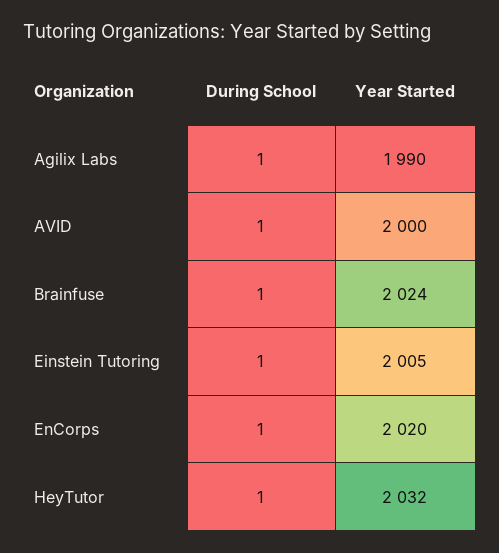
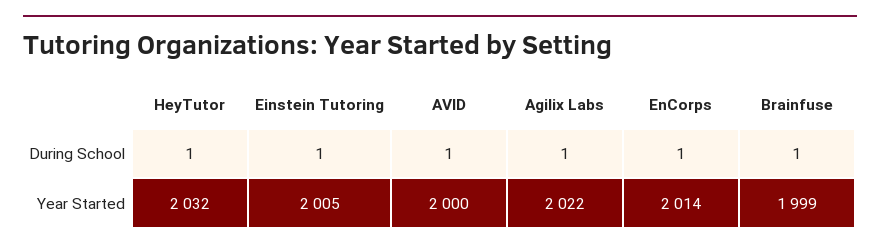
Year Started, Agilix Labs: 1990 -> 2022
Year Started, Brainfuse: 2024 -> 1999
Year Started, EnCorps: 2020 -> 2014

